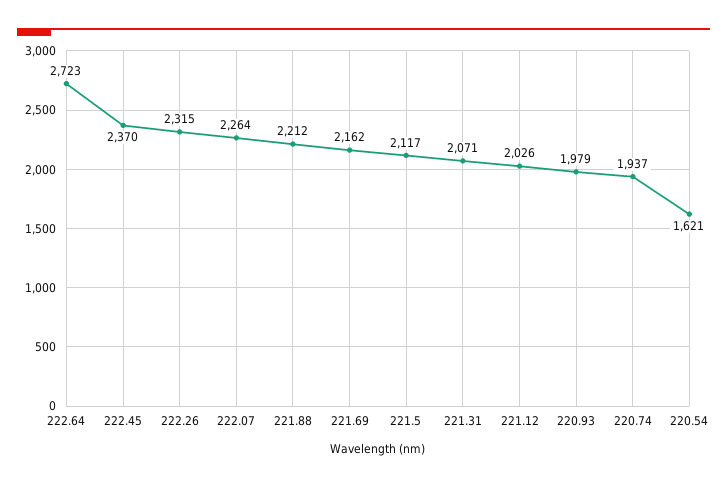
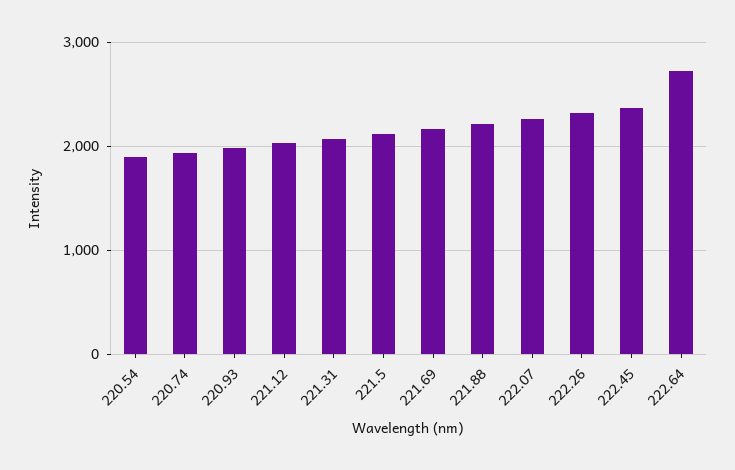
220.54: 1621 -> 1900

